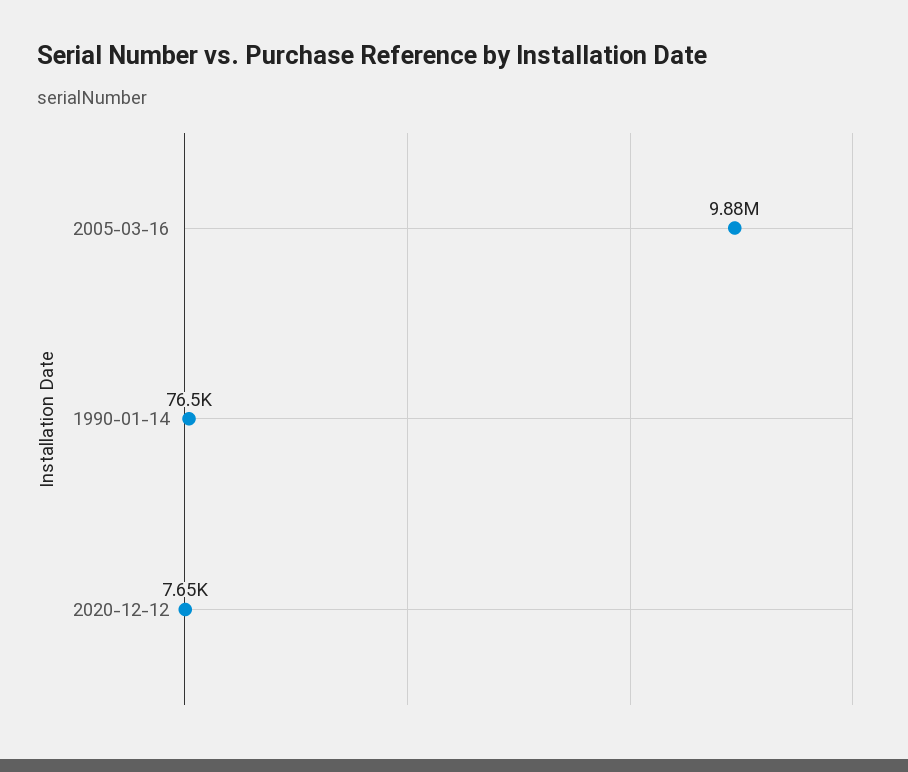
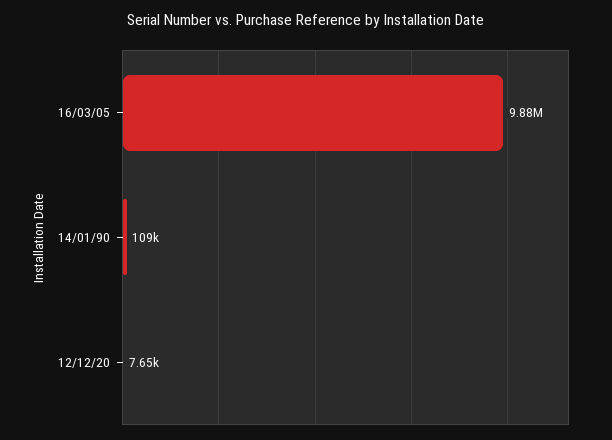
1990-01-14: 76500 -> 109000

